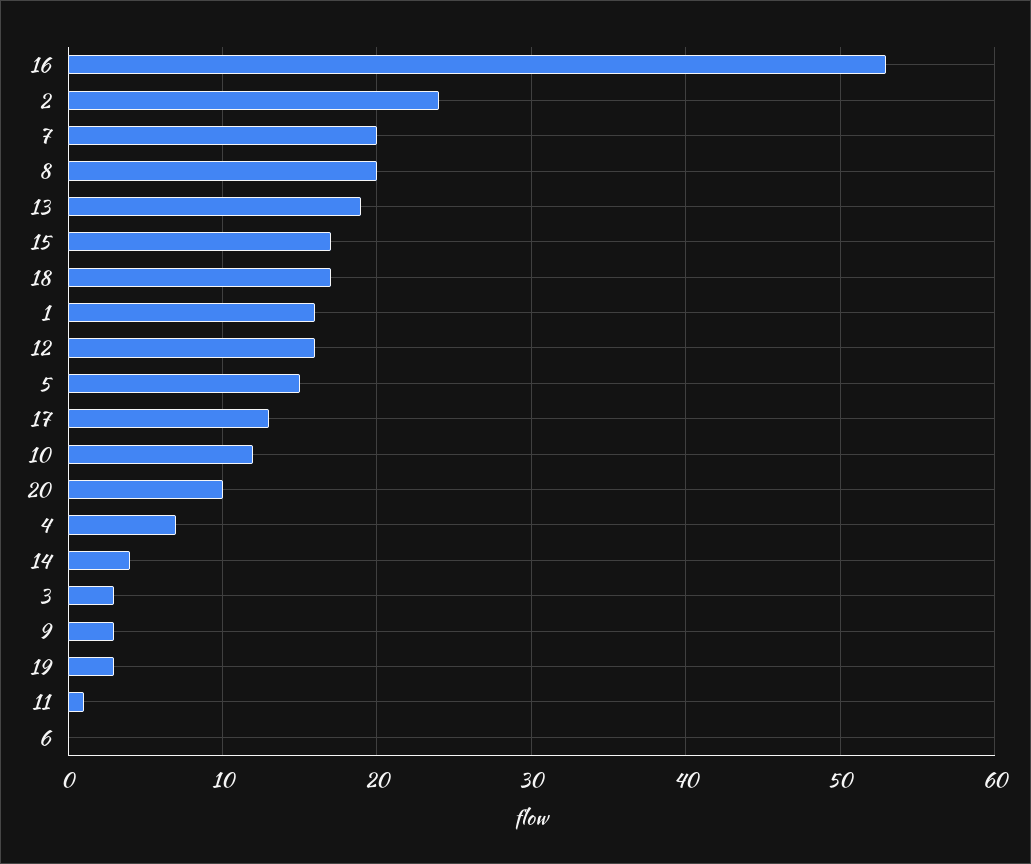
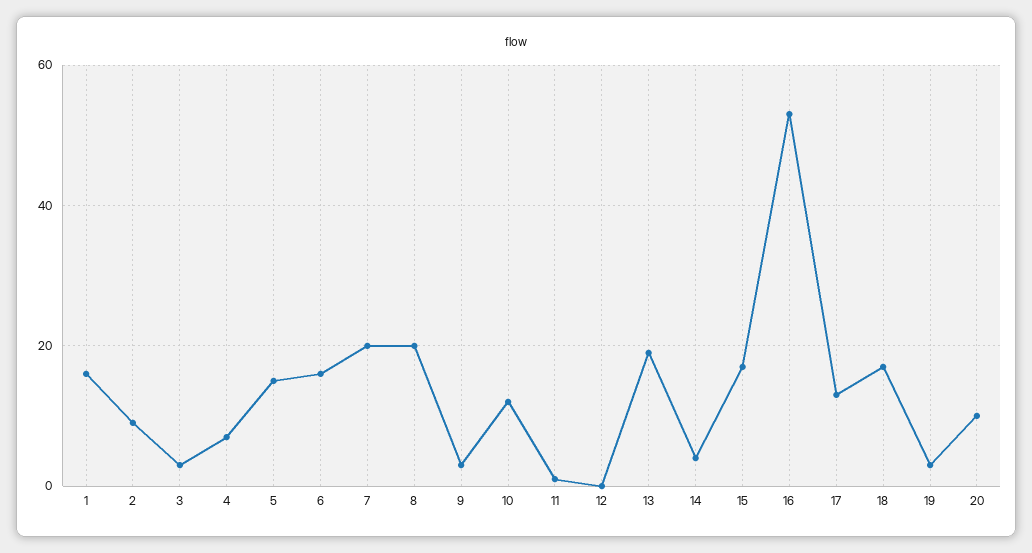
2: 24 -> 10
12: 16 -> 0
6: 0 -> 15

